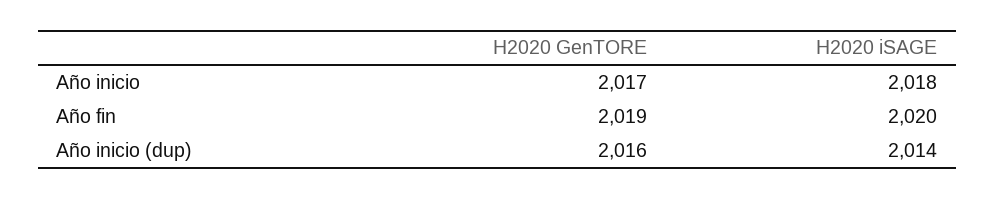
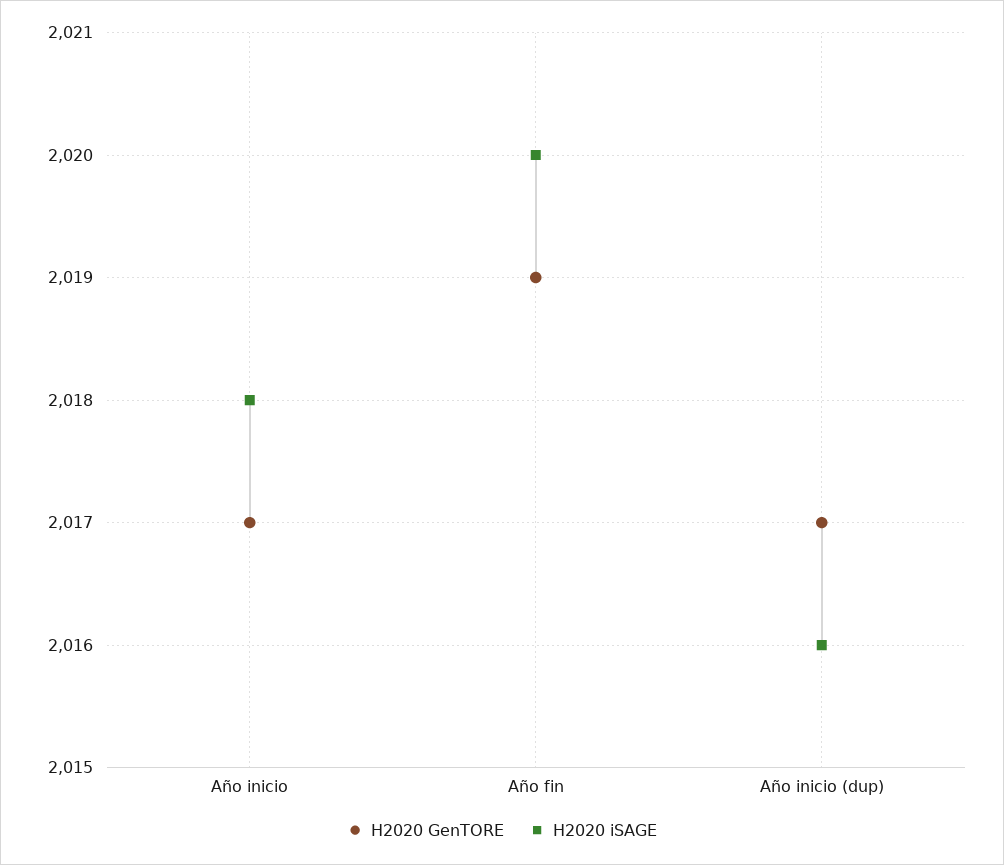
H2020 GenTORE, Año inicio (dup): 2016 -> 2017
H2020 iSAGE, Año inicio (dup): 2014 -> 2016

